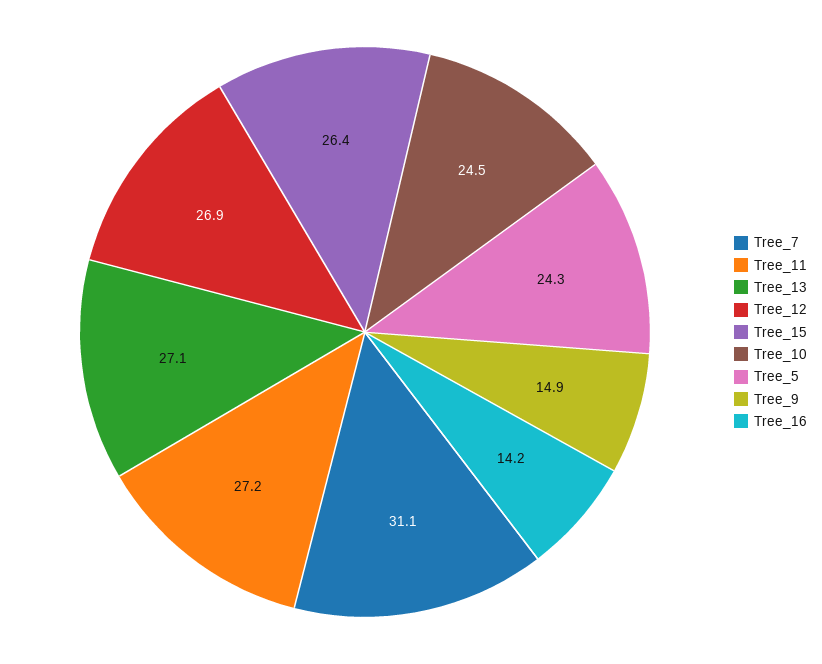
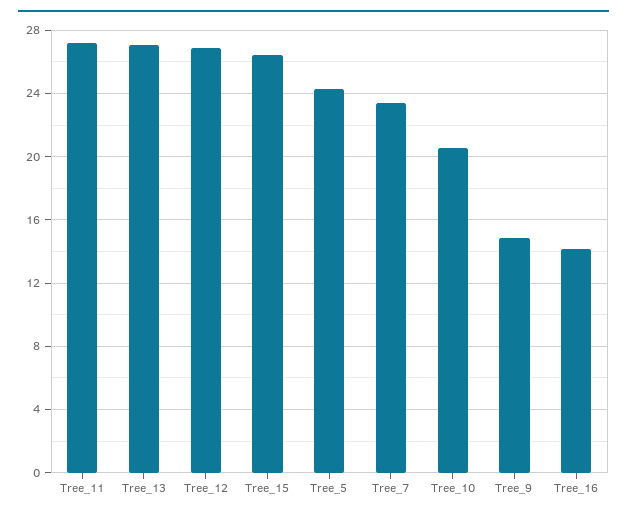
Tree_7: 31.1 -> 23.5
Tree_10: 24.5 -> 20.5

